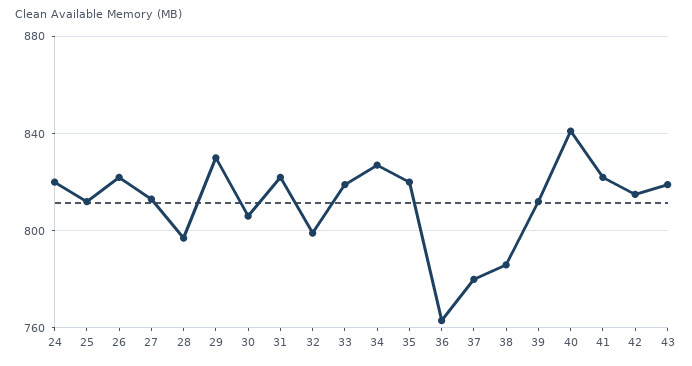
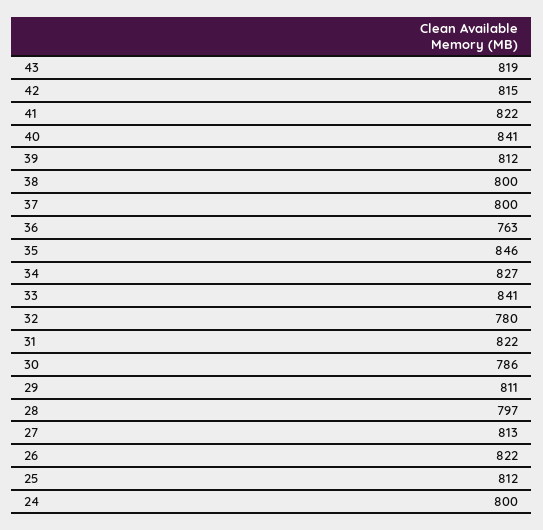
24: 820 -> 800
29: 830 -> 811
30: 805 -> 786
32: 800 -> 780
33: 820 -> 841
35: 820 -> 846
37: 780 -> 800
38: 785 -> 800

